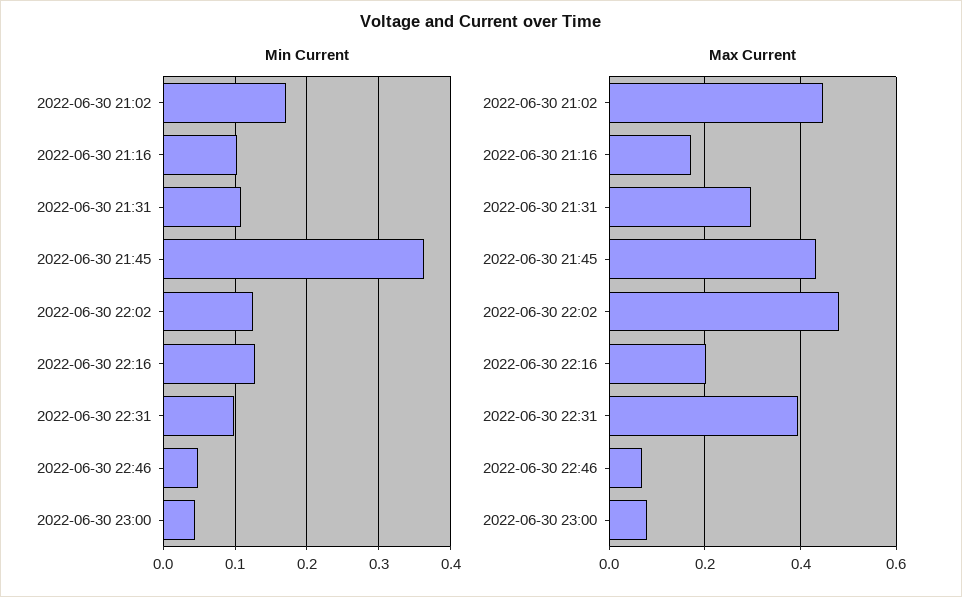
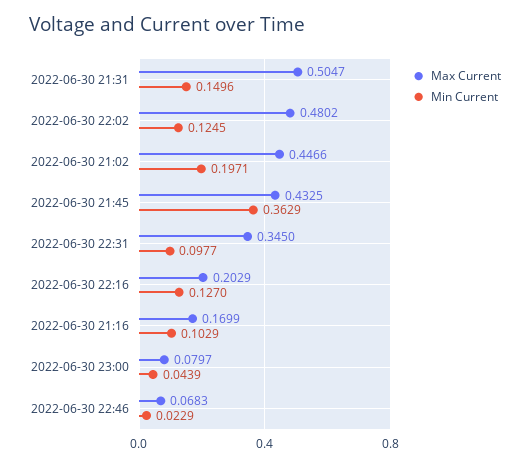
Min Current, 2022-06-30 21:02: 0.17 -> 0.1971
Min Current, 2022-06-30 21:31: 0.11 -> 0.1496
Min Current, 2022-06-30 22:46: 0.05 -> 0.0229
Max Current, 2022-06-30 21:31: 0.3 -> 0.5047
Max Current, 2022-06-30 22:31: 0.4 -> 0.345

